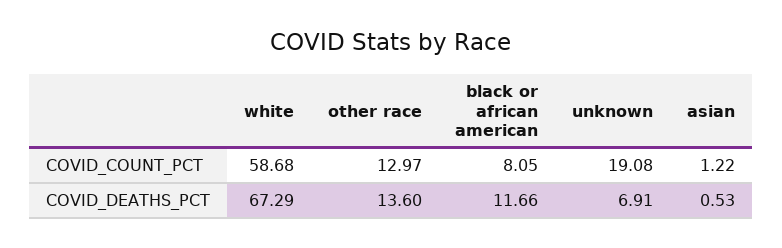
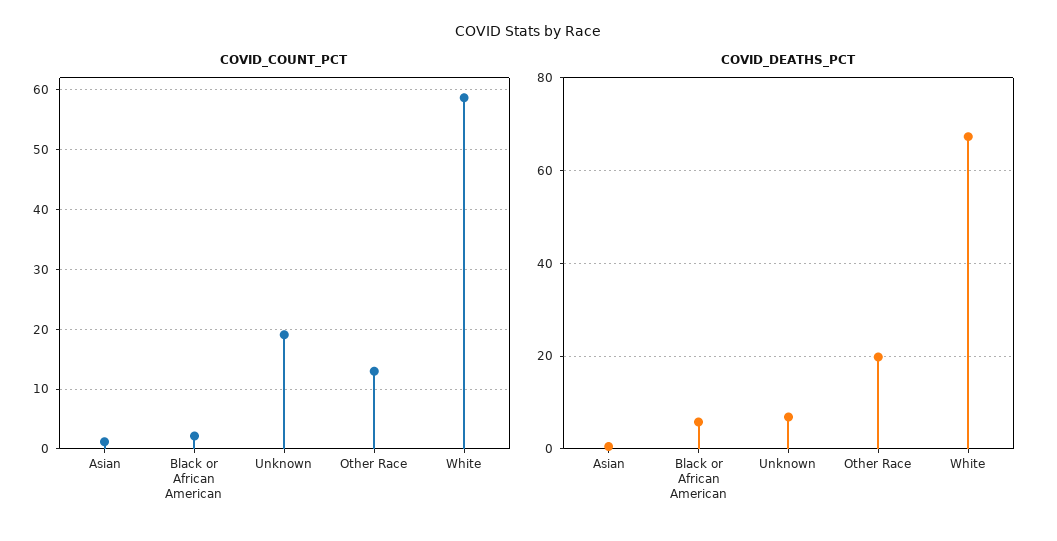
COVID_COUNT_PCT, black or african american: 8.05 -> 2
COVID_DEATHS_PCT, other race: 13.6 -> 20
COVID_DEATHS_PCT, black or african american: 11.66 -> 6

